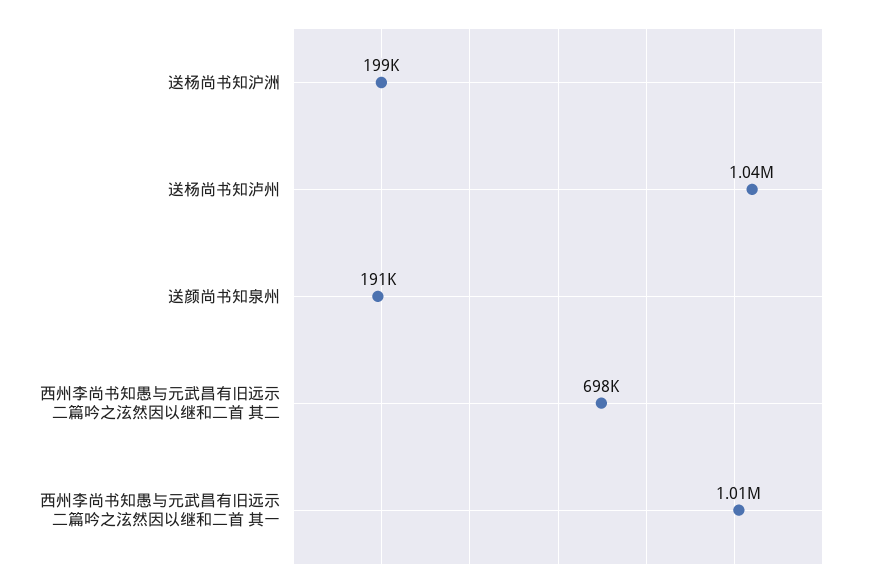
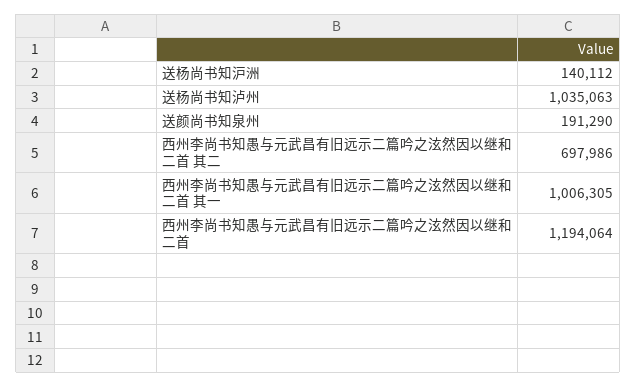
送杨尚书知沪洲: 199000 -> 140112
西州李尚书知愚与元武昌有旧远示二篇吟之泫然因以继和二首: none -> 1194064

